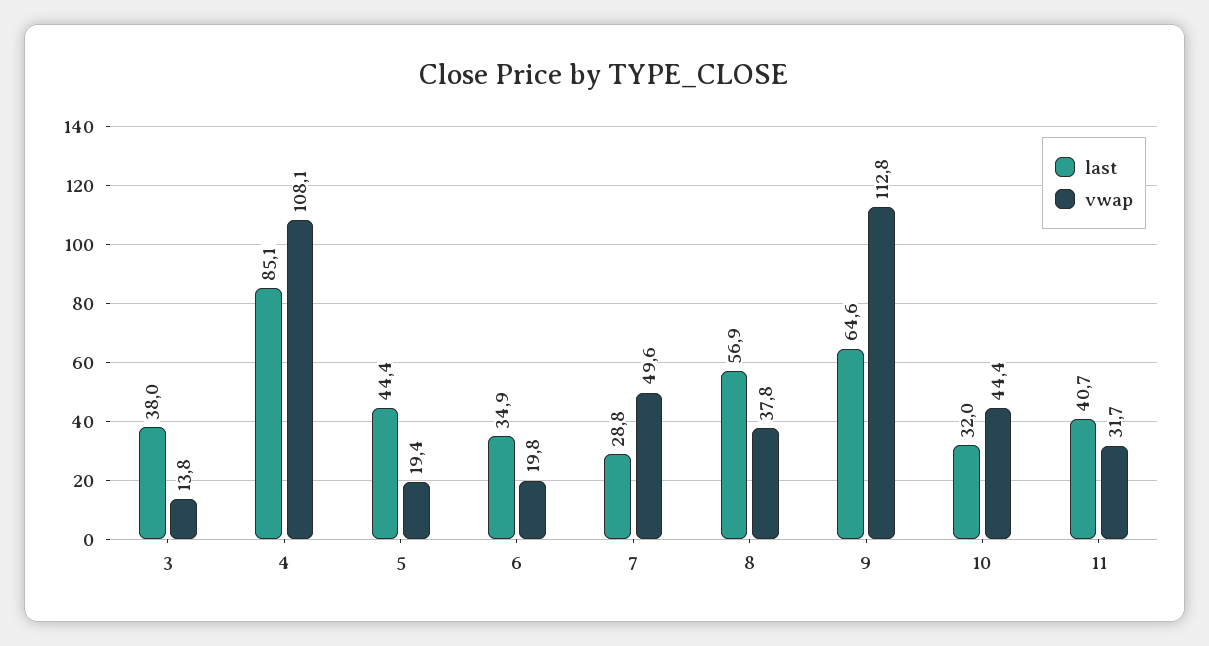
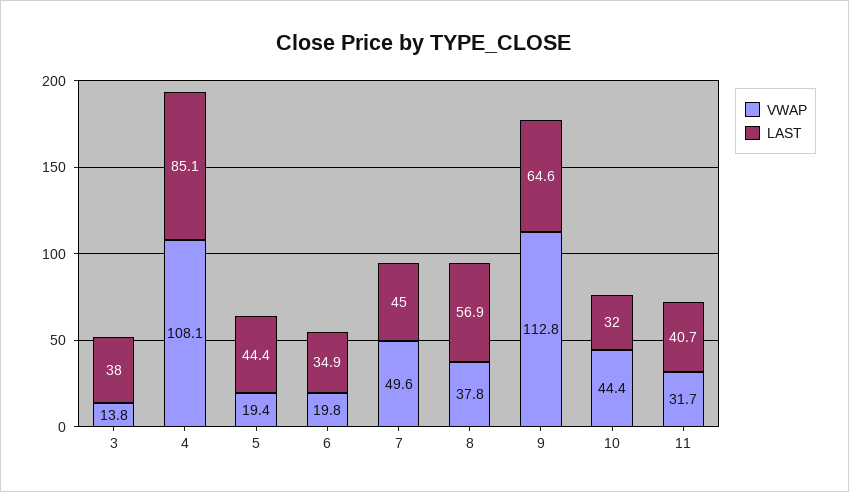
last, 7: 28.8 -> 45

